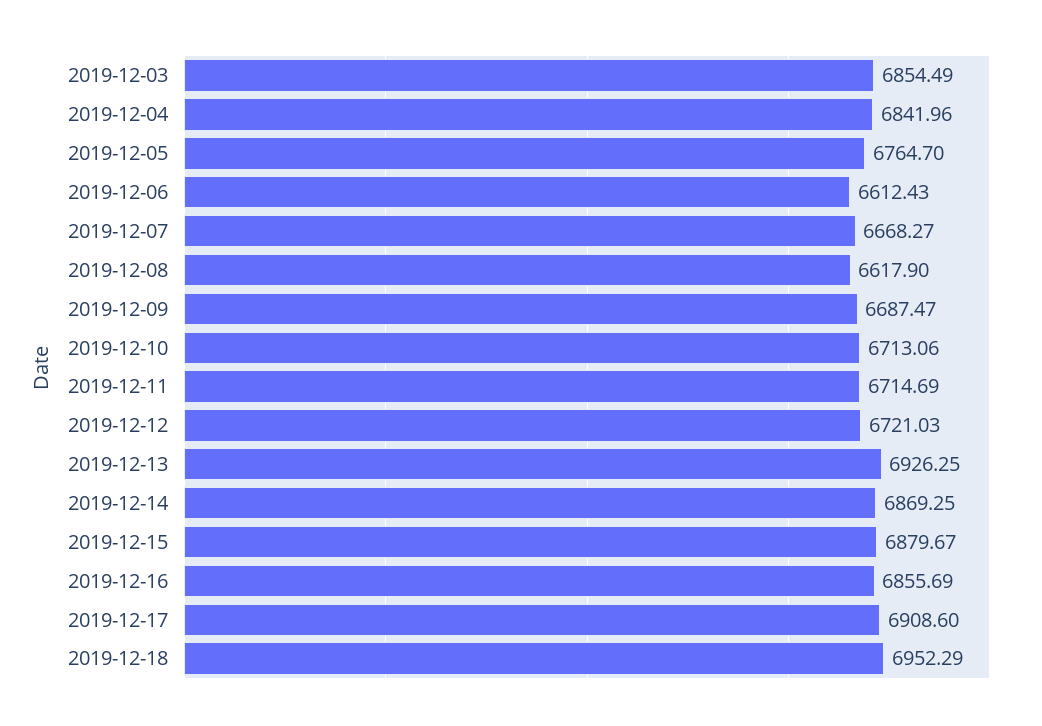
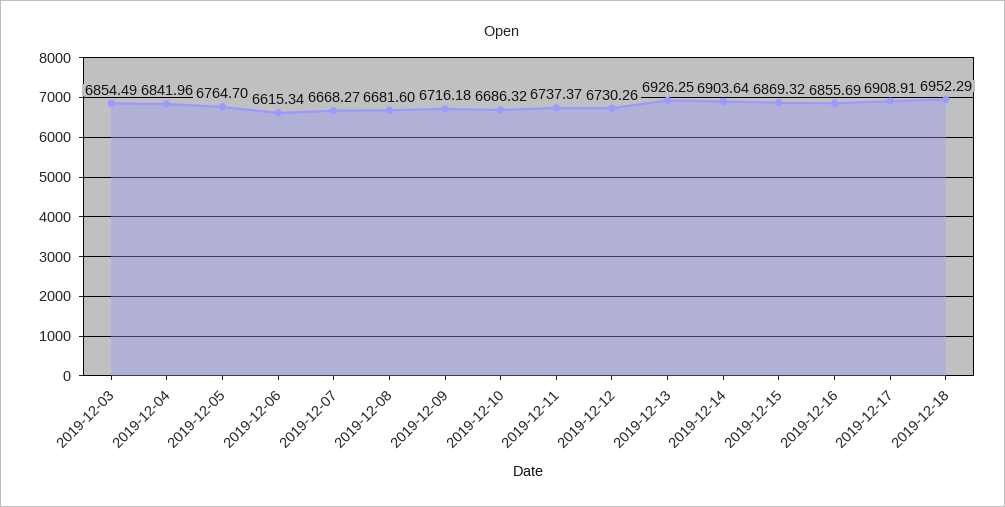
2019-12-06: 6612.43 -> 6615.34
2019-12-08: 6617.9 -> 6681.6
2019-12-09: 6687.47 -> 6716.18
2019-12-10: 6713.06 -> 6686.32
2019-12-11: 6714.69 -> 6737.37
2019-12-12: 6721.03 -> 6730.26
2019-12-14: 6869.25 -> 6903.64
2019-12-15: 6879.67 -> 6869.32
2019-12-17: 6908.6 -> 6908.91

